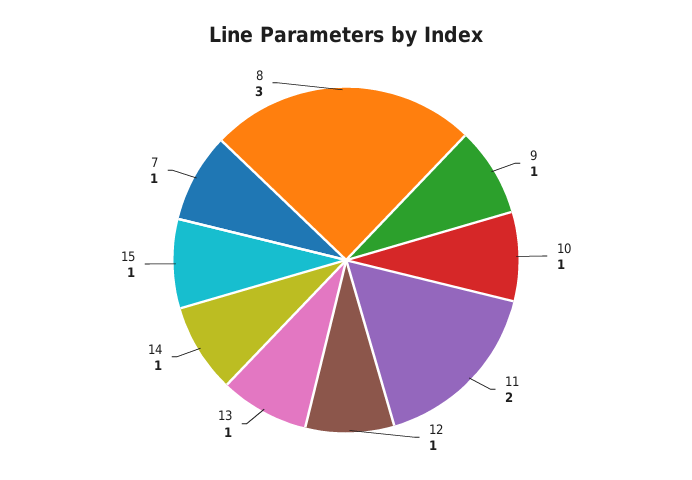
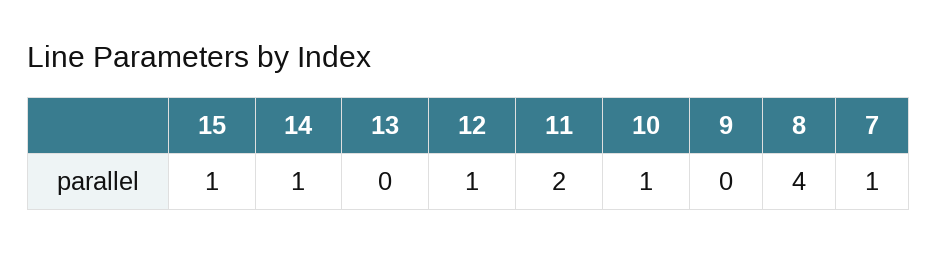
9: 1 -> 0
13: 1 -> 0
8: 3 -> 4

